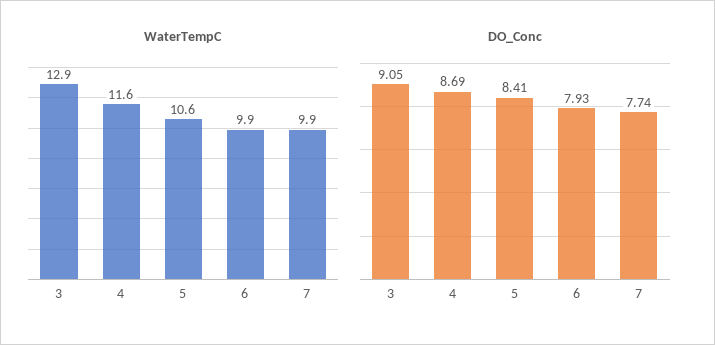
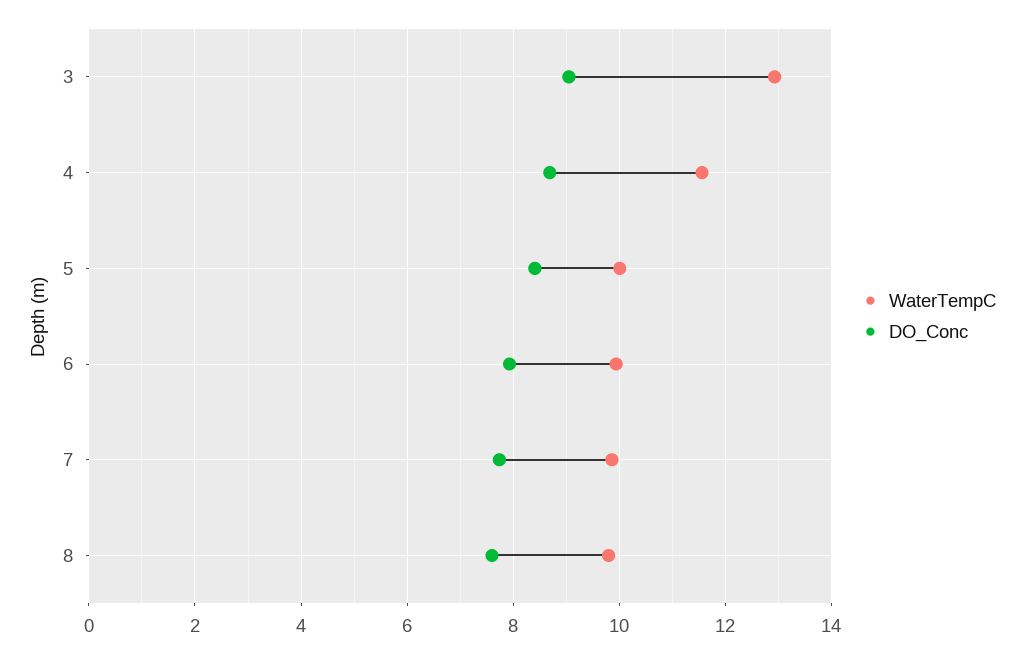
WaterTempC, 5: 10.6 -> 10
WaterTempC, 8: none -> 9.8
DO_Conc, 8: none -> 7.6

